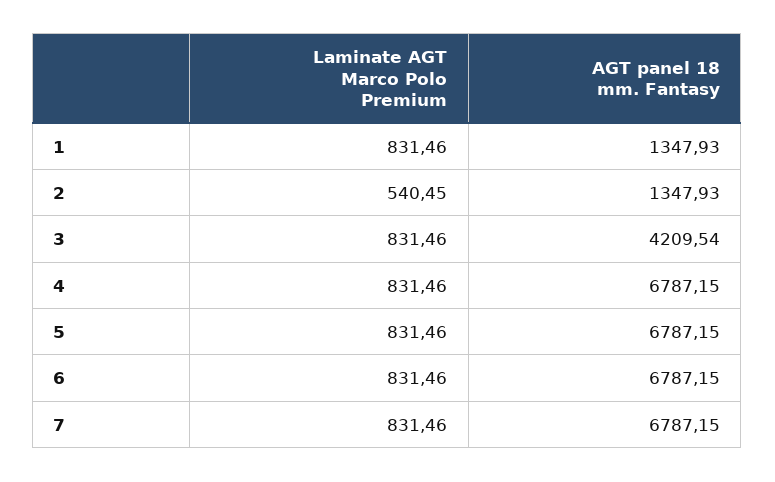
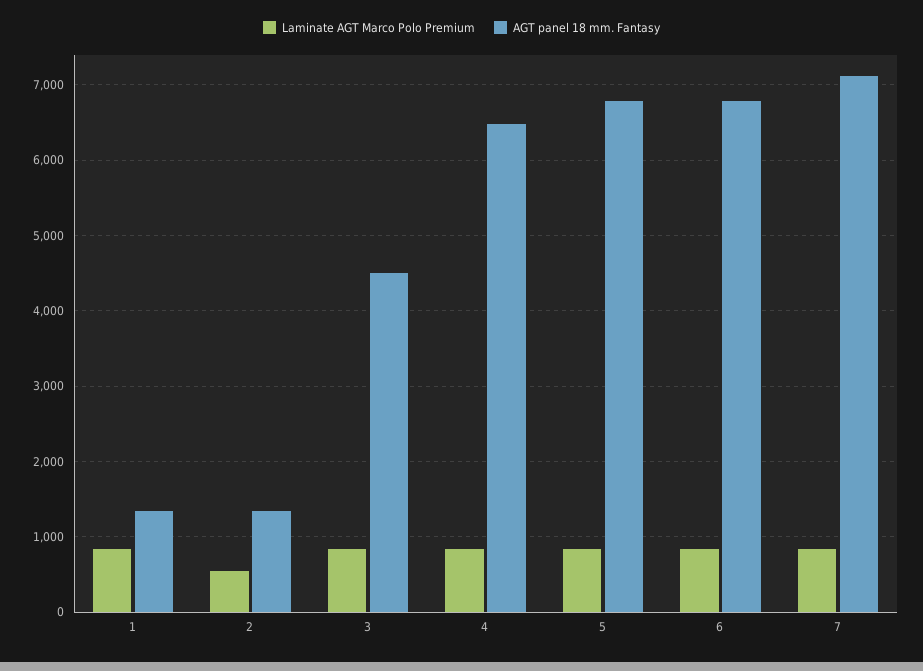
AGT panel 18 mm. Fantasy, 3: 4209.54 -> 4500
AGT panel 18 mm. Fantasy, 4: 6787.15 -> 6500
AGT panel 18 mm. Fantasy, 7: 6787.15 -> 7100

